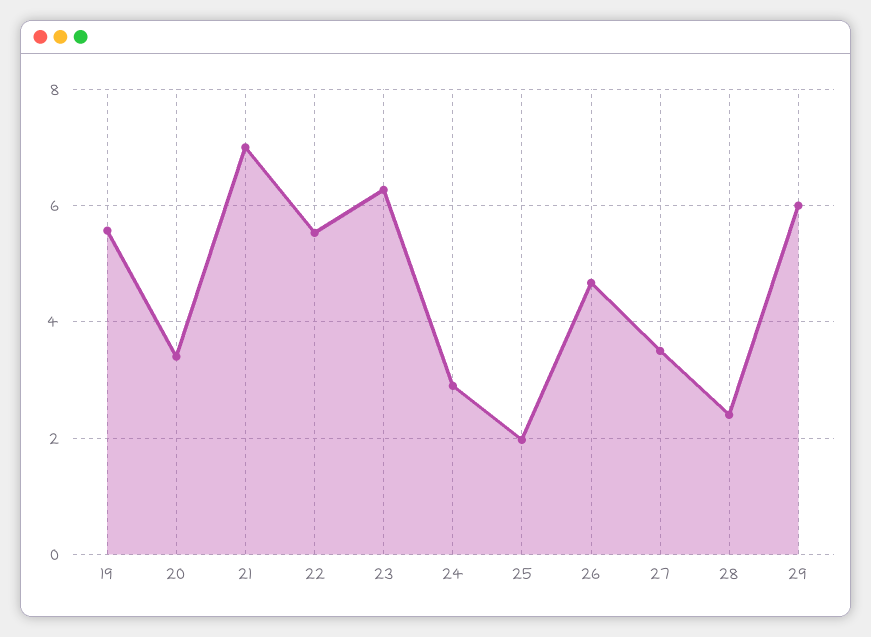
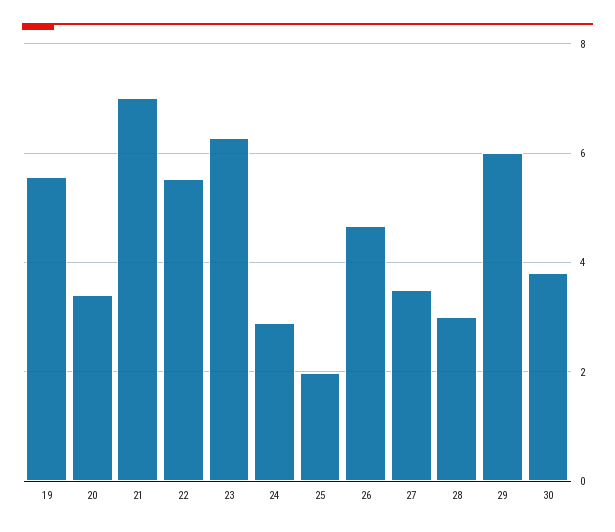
28: 2.4 -> 3
30: none -> 3.8

